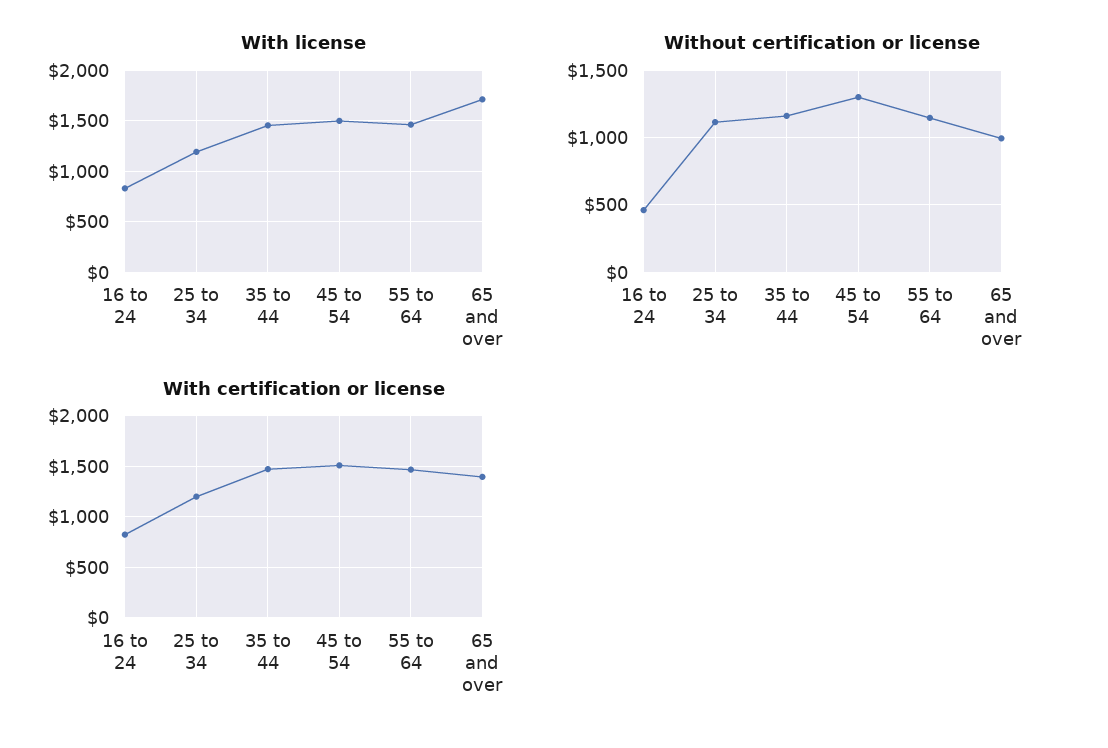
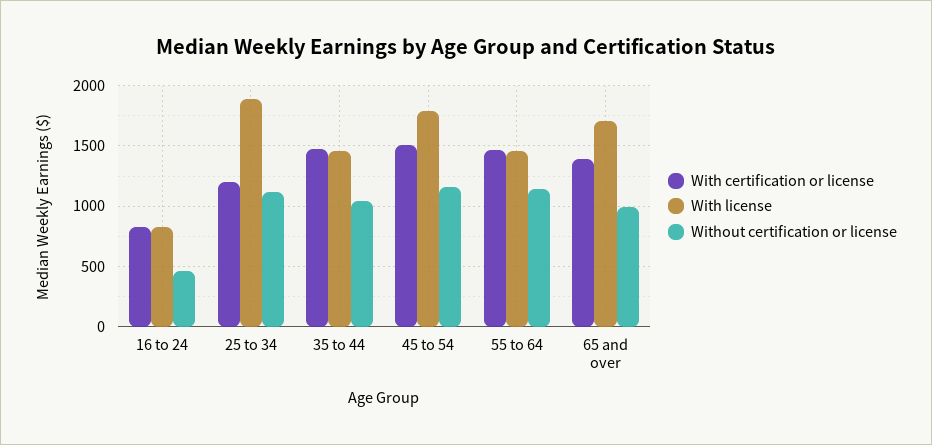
With license, 25 to 34: 1200 -> 1900
With license, 45 to 54: 1500 -> 1800
Without certification or license, 35 to 44: 1150 -> 1050
Without certification or license, 45 to 54: 1300 -> 1150

